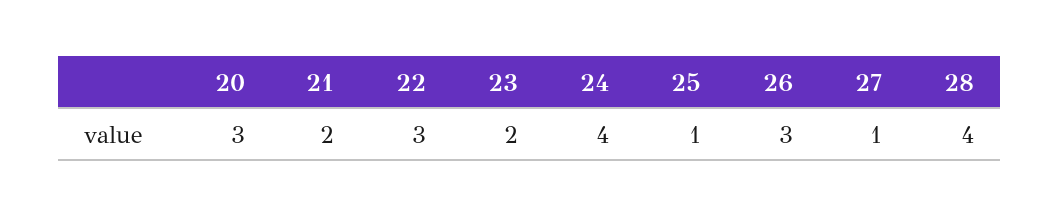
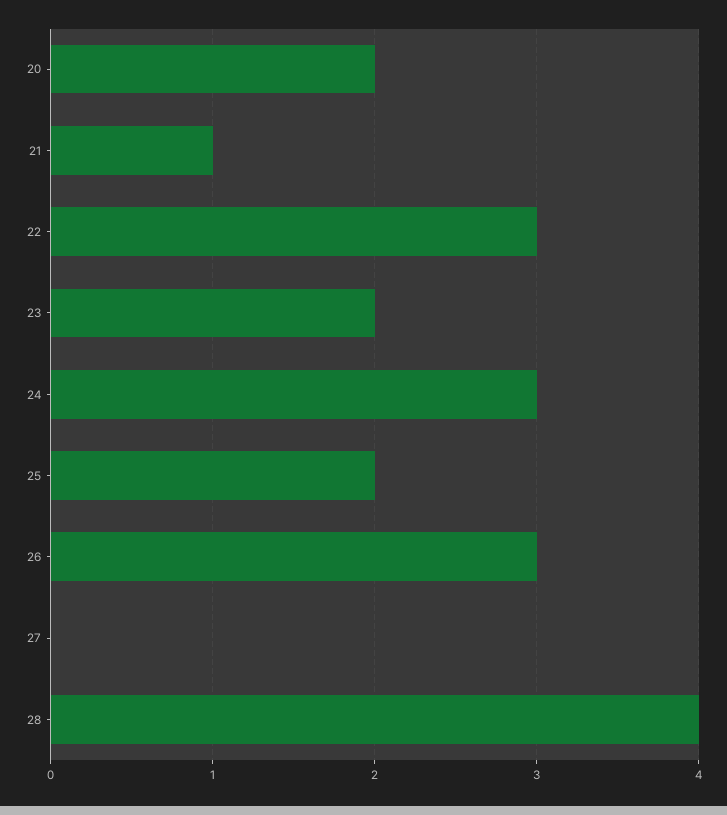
20: 3 -> 2
21: 2 -> 1
24: 4 -> 3
25: 1 -> 2
27: 1 -> 0

